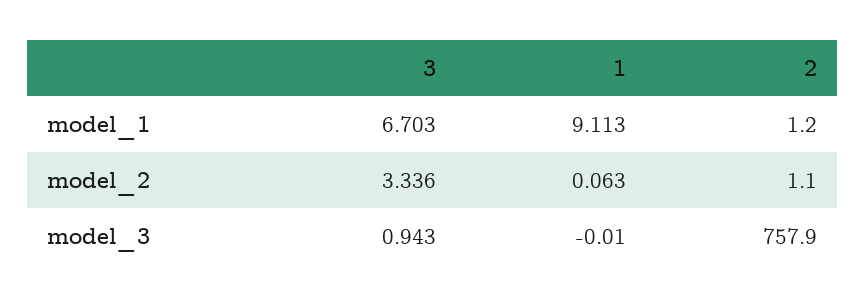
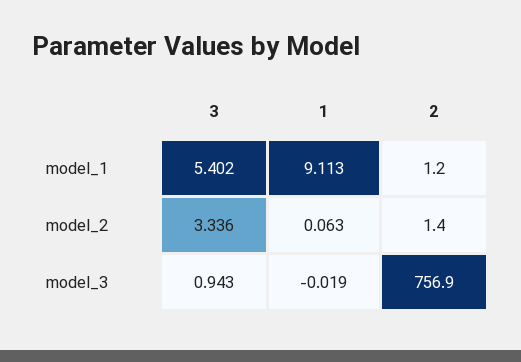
3, model_1: 6.703 -> 5.402
2, model_2: 1.1 -> 1.4
1, model_3: -0.01 -> -0.019
2, model_3: 757.9 -> 756.9

